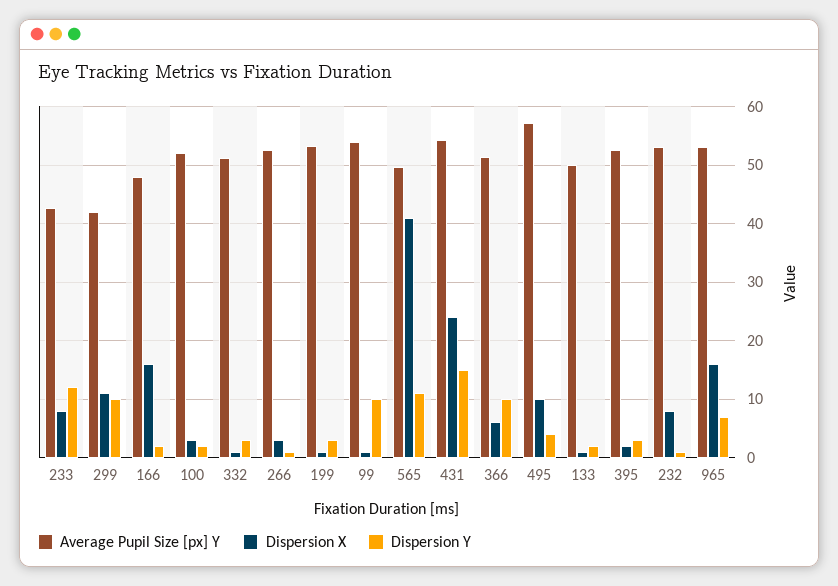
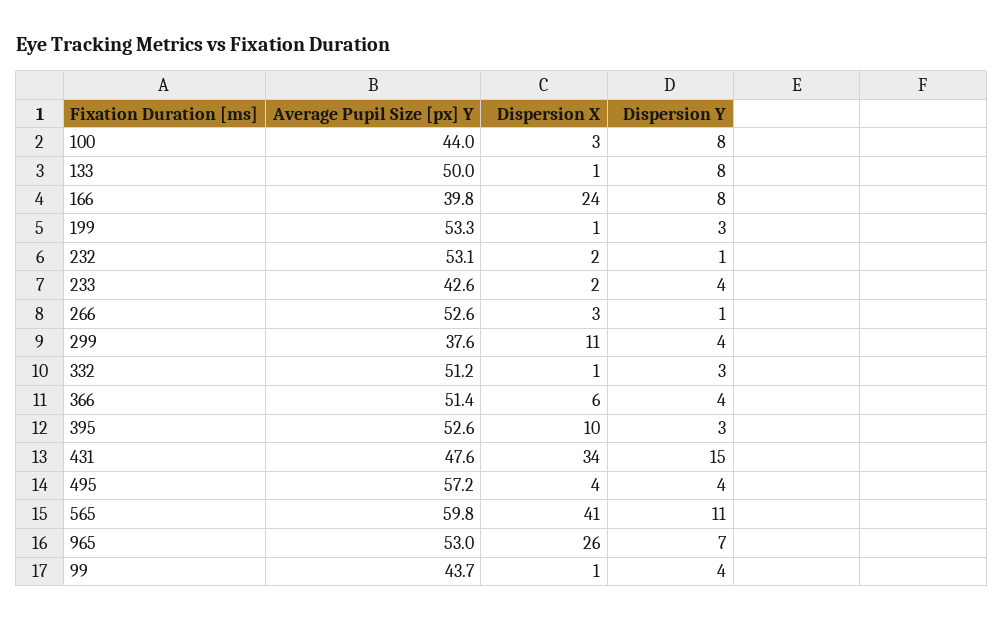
Dispersion X, 233: 8 -> 2
Dispersion Y, 233: 12 -> 4
Average Pupil Size [px] Y, 299: 42 -> 37.6
Dispersion Y, 299: 10 -> 4
Average Pupil Size [px] Y, 166: 48 -> 39.8
Dispersion X, 166: 16 -> 24
Dispersion Y, 166: 2 -> 8
Average Pupil Size [px] Y, 100: 52 -> 44
Dispersion Y, 100: 2 -> 8
Average Pupil Size [px] Y, 99: 54 -> 43.7
Dispersion Y, 99: 10 -> 4
Average Pupil Size [px] Y, 565: 50 -> 59.8
Average Pupil Size [px] Y, 431: 54 -> 47.6
Dispersion X, 431: 24 -> 34
Dispersion Y, 366: 10 -> 4
Dispersion X, 495: 10 -> 4
Dispersion Y, 133: 2 -> 8
Dispersion X, 395: 2 -> 10
Dispersion X, 232: 8 -> 2
Dispersion X, 965: 16 -> 26

